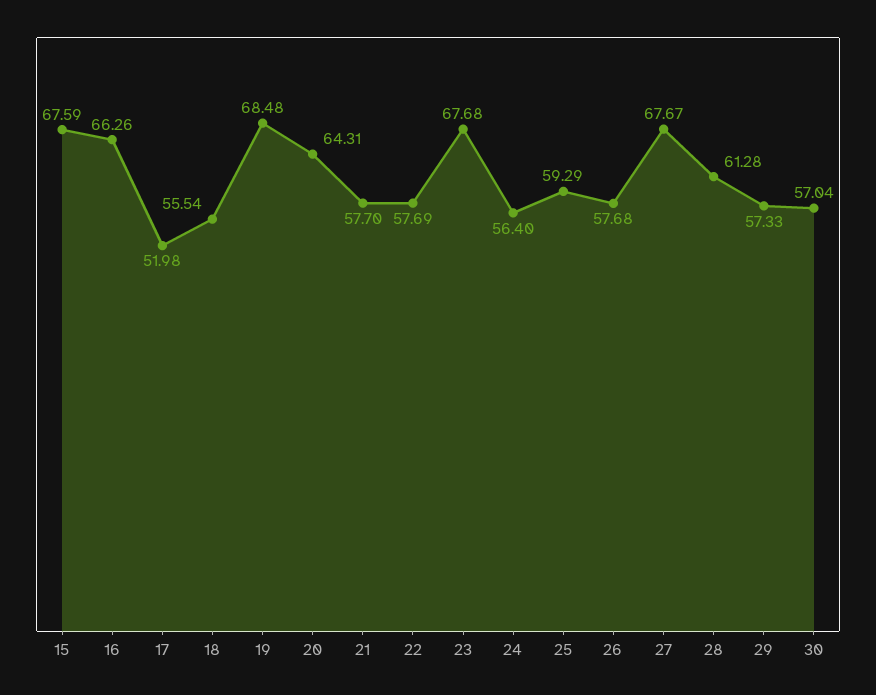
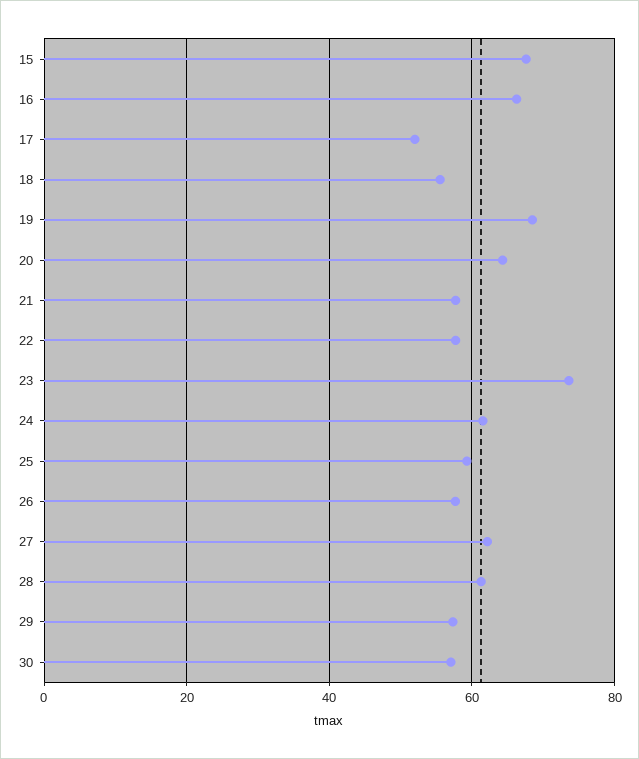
23: 67.68 -> 74
24: 56.4 -> 62
27: 67.67 -> 62

